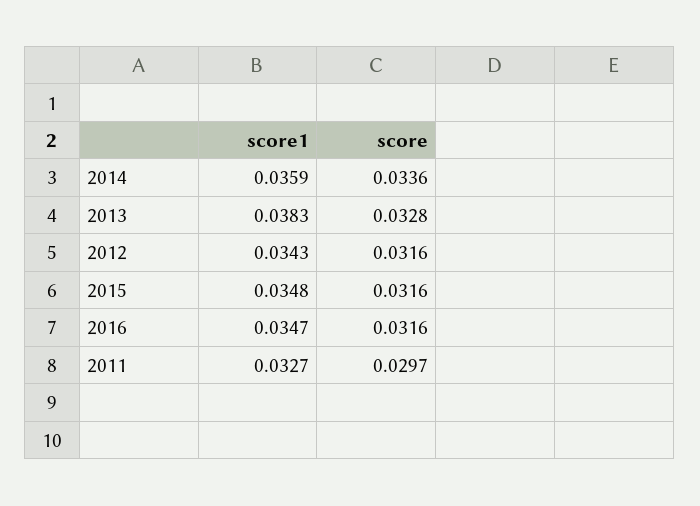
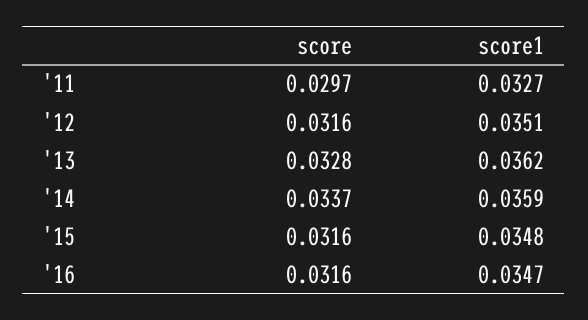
score, 2014: 0.0336 -> 0.0337
score1, 2013: 0.0383 -> 0.0362
score1, 2012: 0.0343 -> 0.0351

